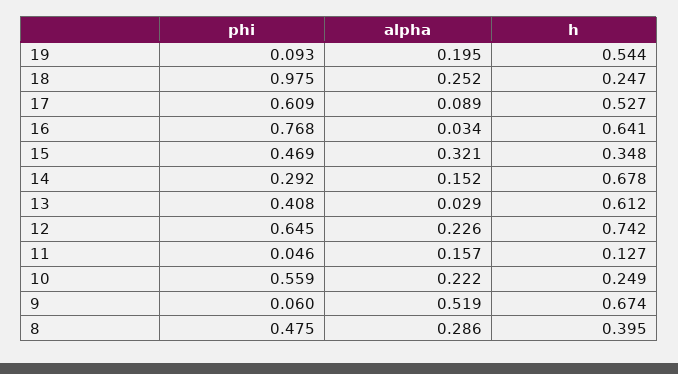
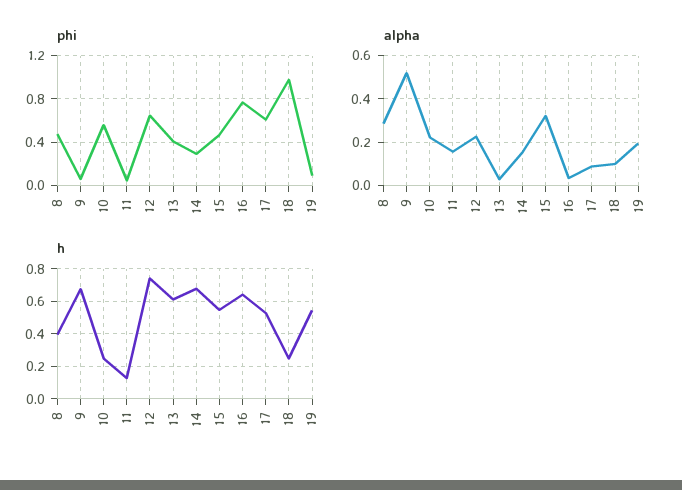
alpha, 18: 0.252 -> 0.1
h, 15: 0.348 -> 0.55

